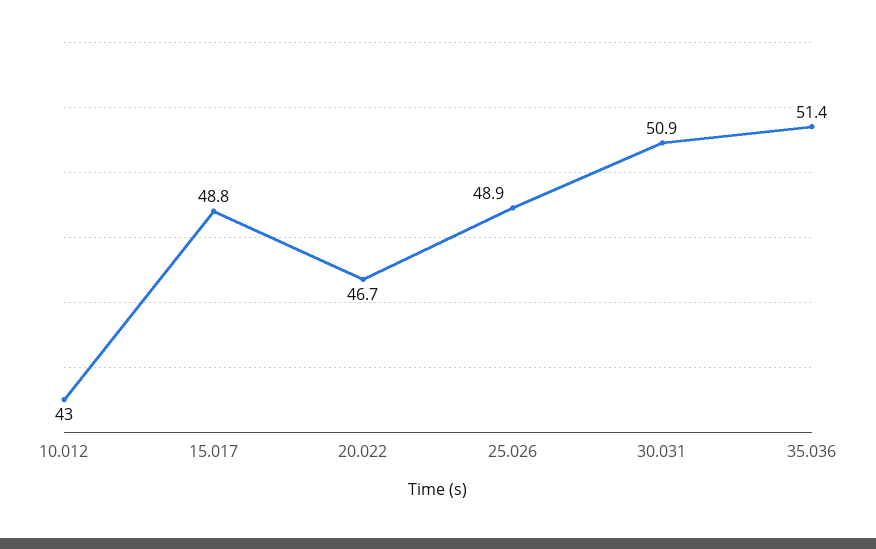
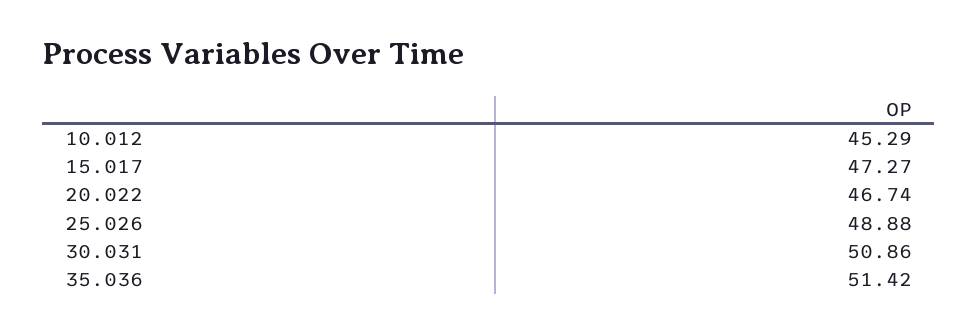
10.012: 43 -> 45.29
15.017: 48.8 -> 47.27

